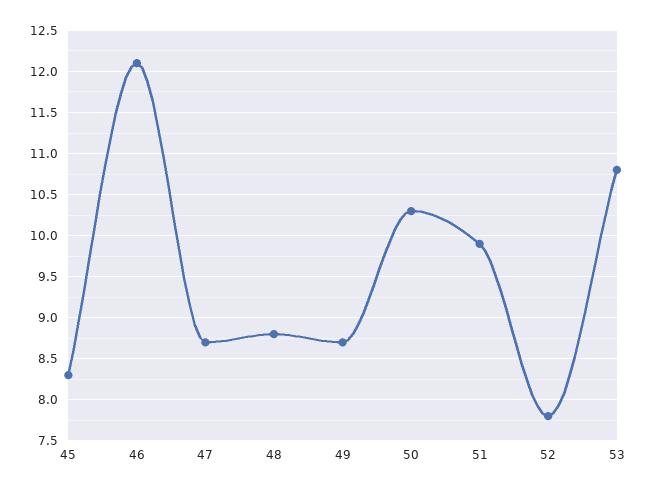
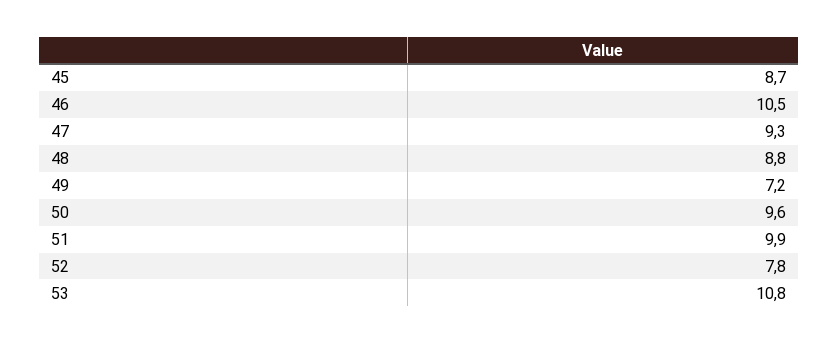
45: 8.3 -> 8.7
46: 12.1 -> 10.5
47: 8.7 -> 9.3
49: 8.7 -> 7.2
50: 10.3 -> 9.6

